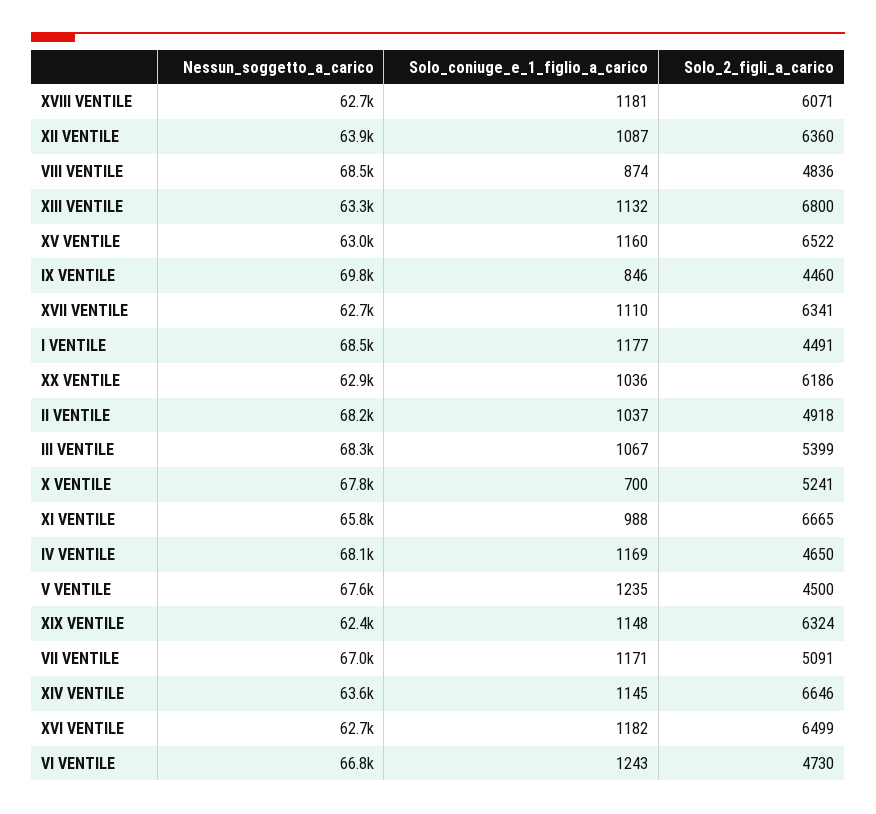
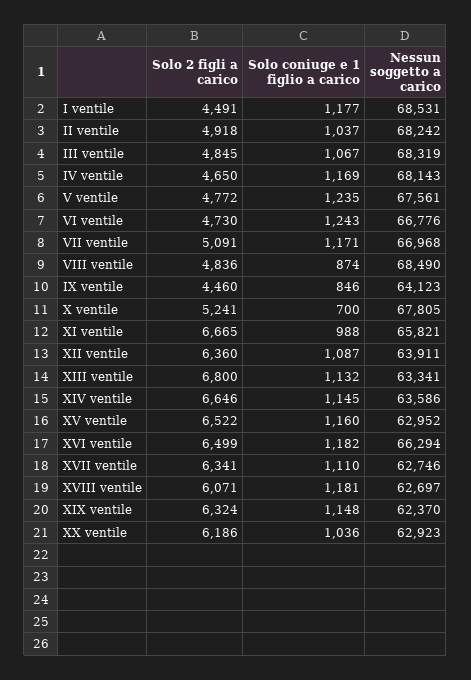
Nessun_soggetto_a_carico, IX VENTILE: 69800 -> 64123
Solo_2_figli_a_carico, III VENTILE: 5399 -> 4845
Solo_2_figli_a_carico, V VENTILE: 4500 -> 4772
Nessun_soggetto_a_carico, XVI VENTILE: 62700 -> 66294

